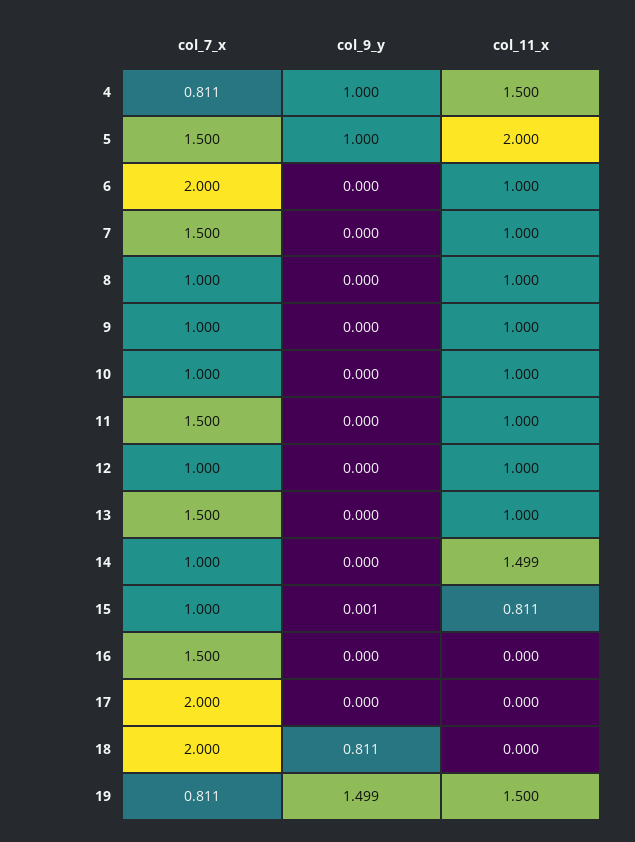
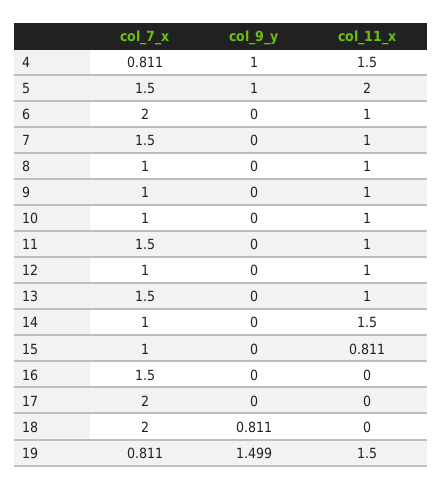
col_11_x, 14: 1.499 -> 1.5
col_9_y, 15: 0.001 -> 0

